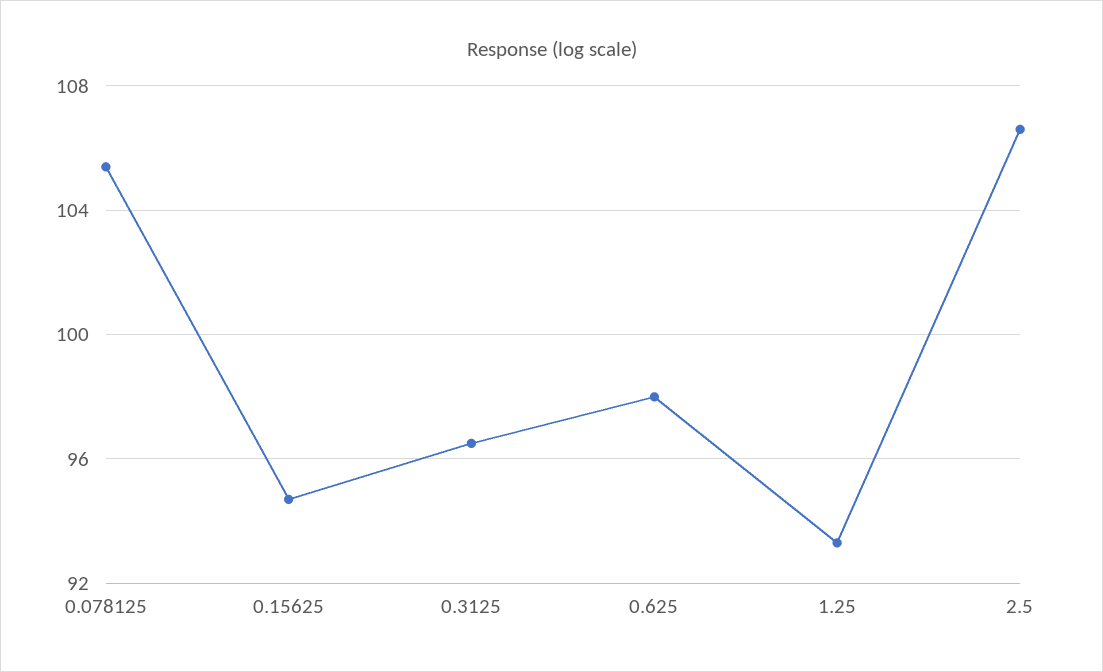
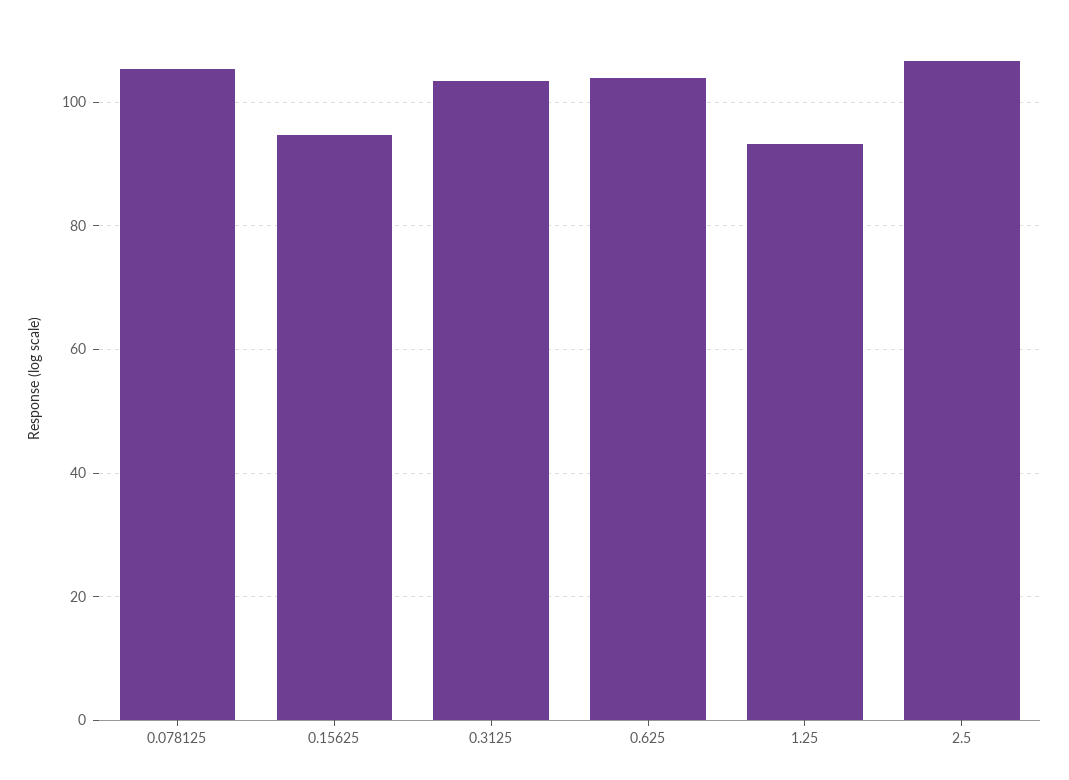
0.3125: 96.5 -> 104
0.625: 98 -> 104

